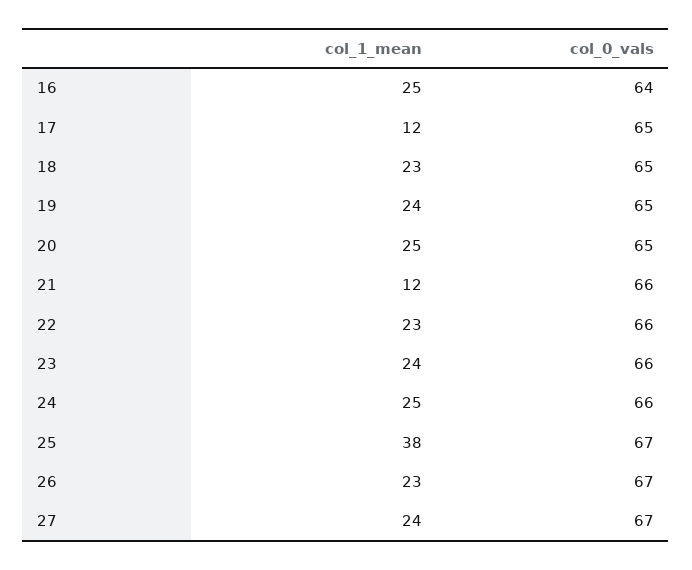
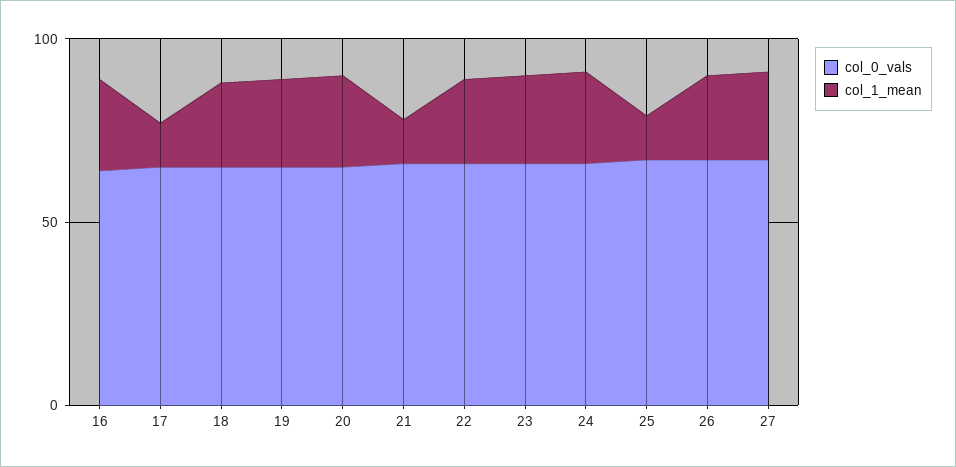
col_1_mean, 25: 38 -> 10

